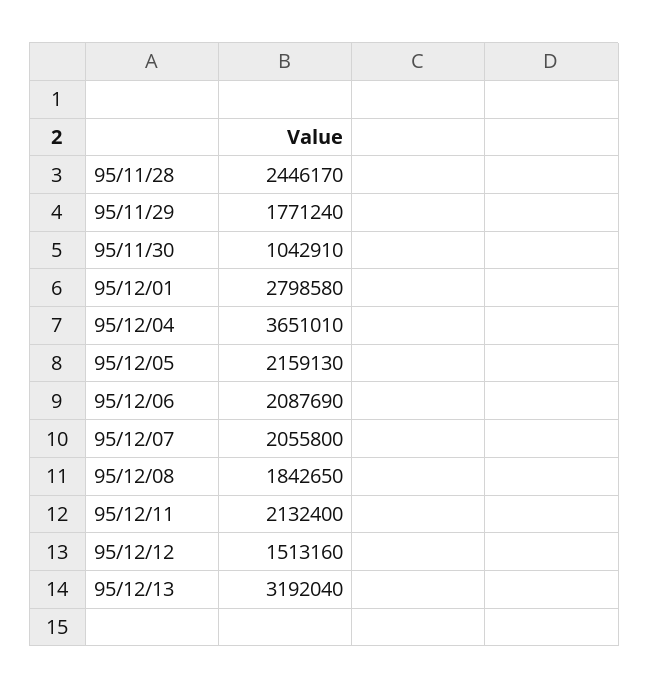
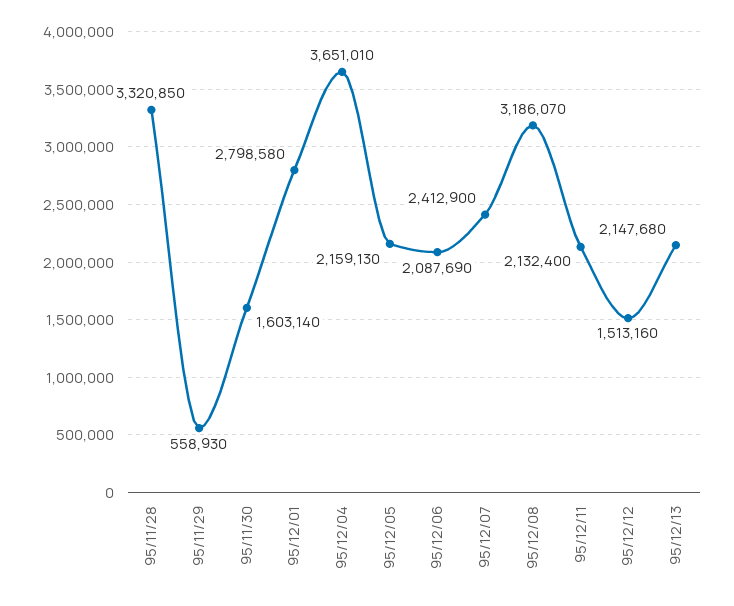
95/11/28: 2446170 -> 3320850
95/11/29: 1771240 -> 558930
95/11/30: 1042910 -> 1603140
95/12/07: 2055800 -> 2412900
95/12/08: 1842650 -> 3186070
95/12/13: 3192040 -> 2147680

